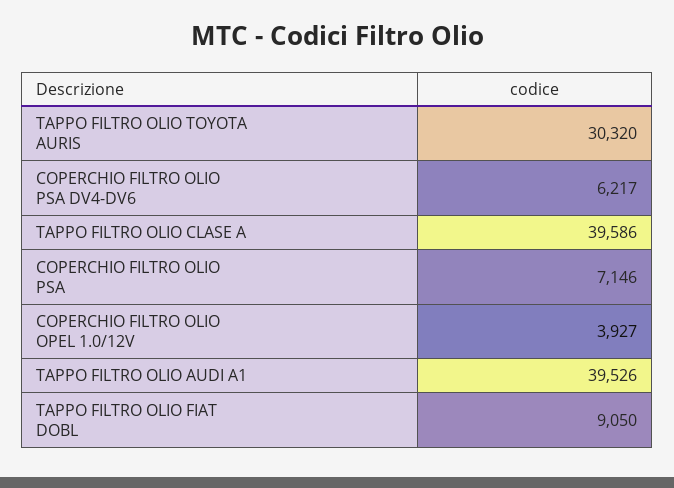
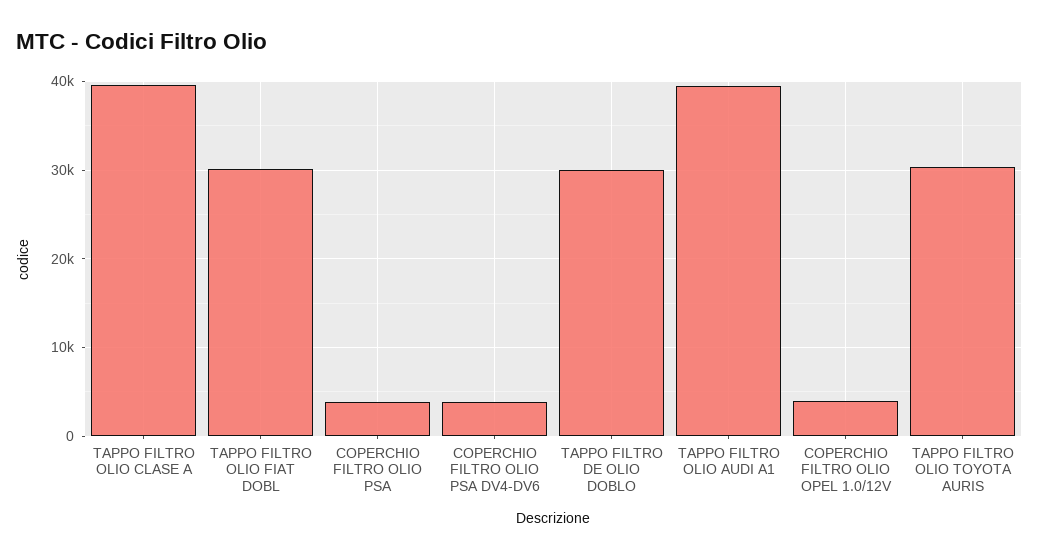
COPERCHIO FILTRO OLIO PSA DV4-DV6: 6217 -> 4000
COPERCHIO FILTRO OLIO PSA: 7146 -> 4000
TAPPO FILTRO OLIO FIAT DOBL: 9050 -> 30000
TAPPO FILTRO DE OLIO DOBLO: none -> 30000

